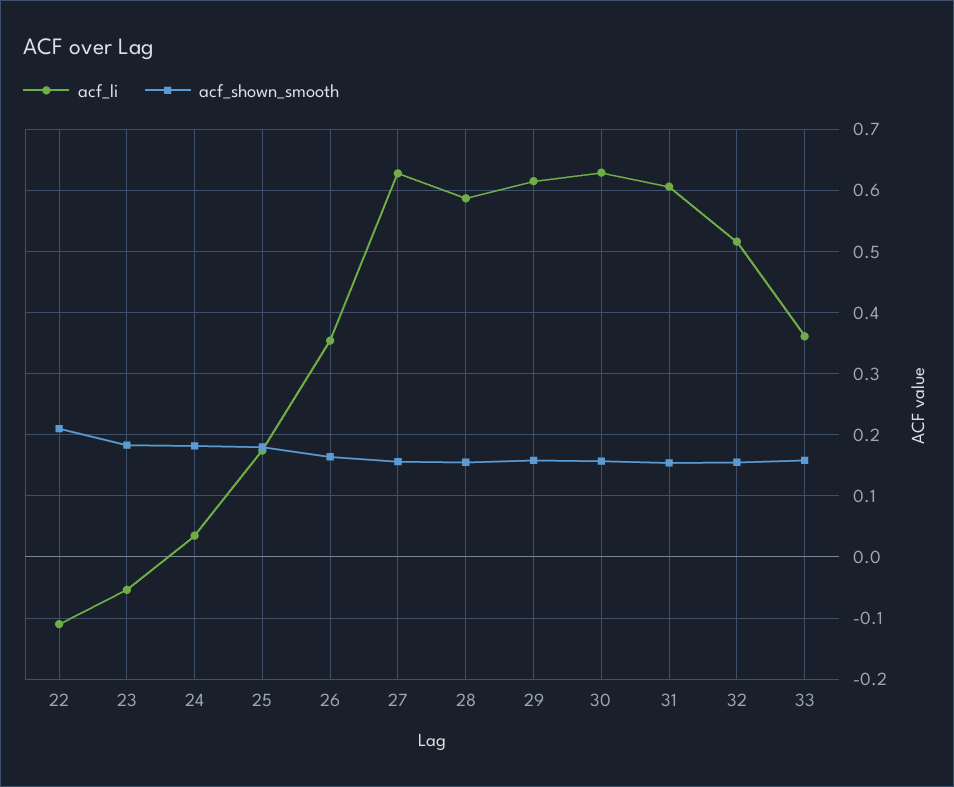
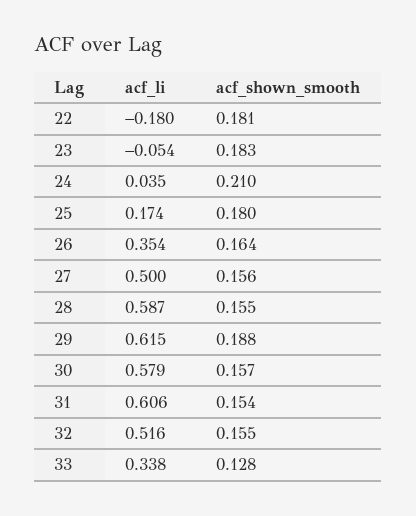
acf_li, 22: -0.11 -> -0.18
acf_shown_smooth, 22: 0.21 -> 0.181
acf_shown_smooth, 24: 0.18 -> 0.21
acf_li, 27: 0.63 -> 0.5
acf_shown_smooth, 29: 0.16 -> 0.188
acf_li, 30: 0.63 -> 0.579
acf_li, 33: 0.36 -> 0.338
acf_shown_smooth, 33: 0.16 -> 0.128

